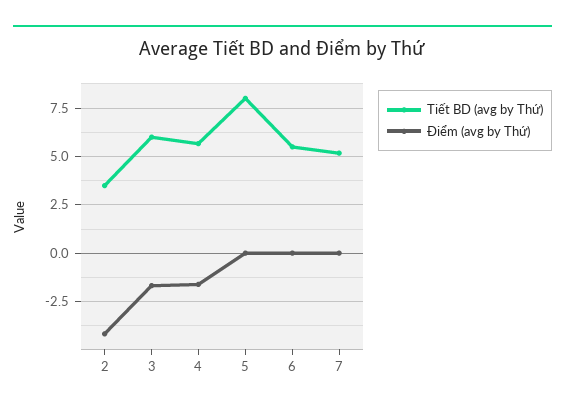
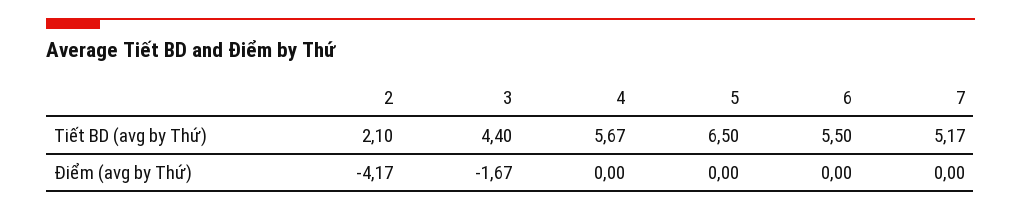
Tiết BD (avg by Thứ), 2: 3.5 -> 2.1
Tiết BD (avg by Thứ), 3: 6 -> 4.4
Điểm (avg by Thứ), 4: -1.5 -> 0
Tiết BD (avg by Thứ), 5: 8 -> 6.5

